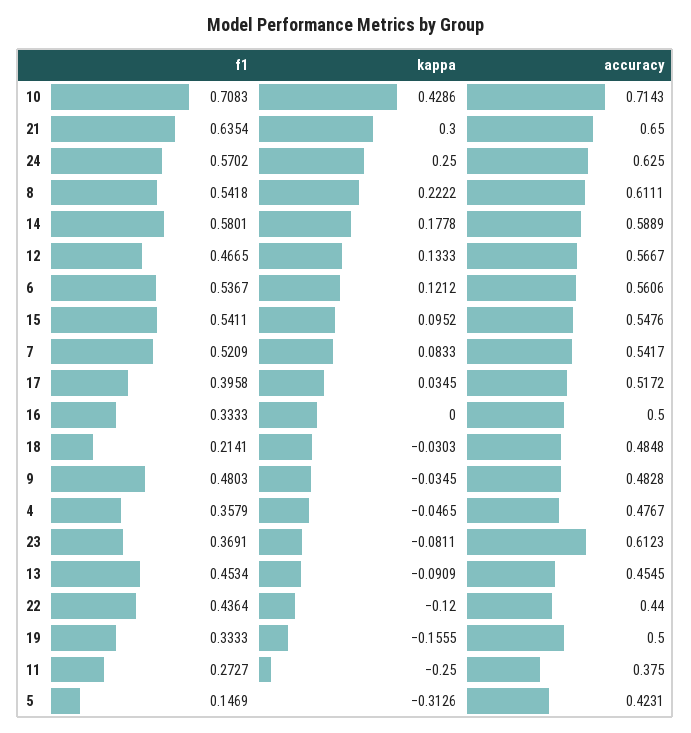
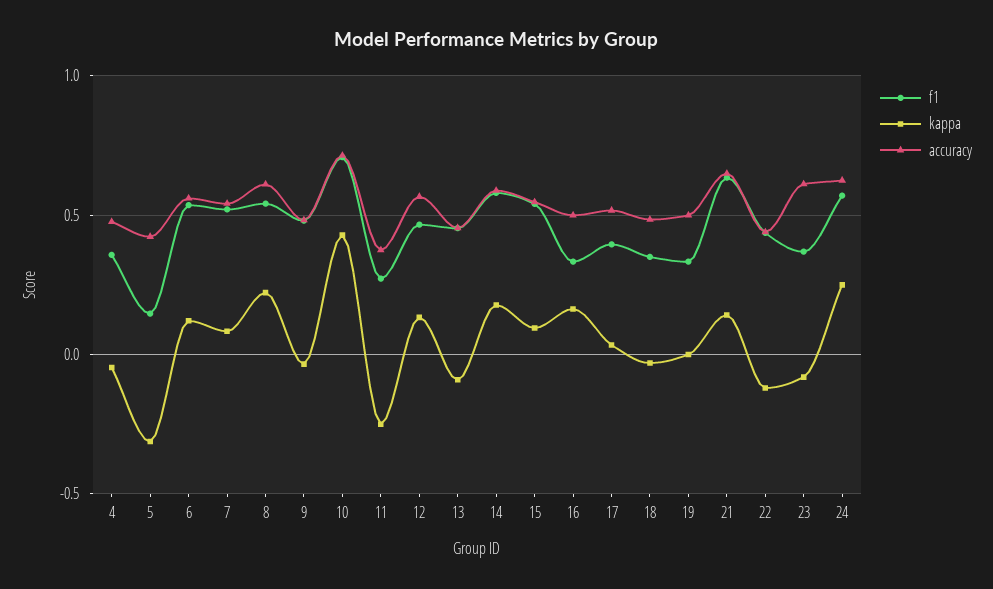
kappa, 21: 0.3 -> 0.15
kappa, 16: 0 -> 0.15
f1, 18: 0.2141 -> 0.35
kappa, 19: -0.1555 -> 0

